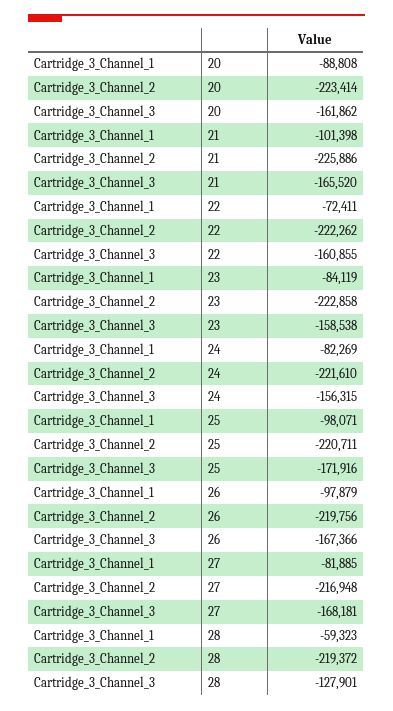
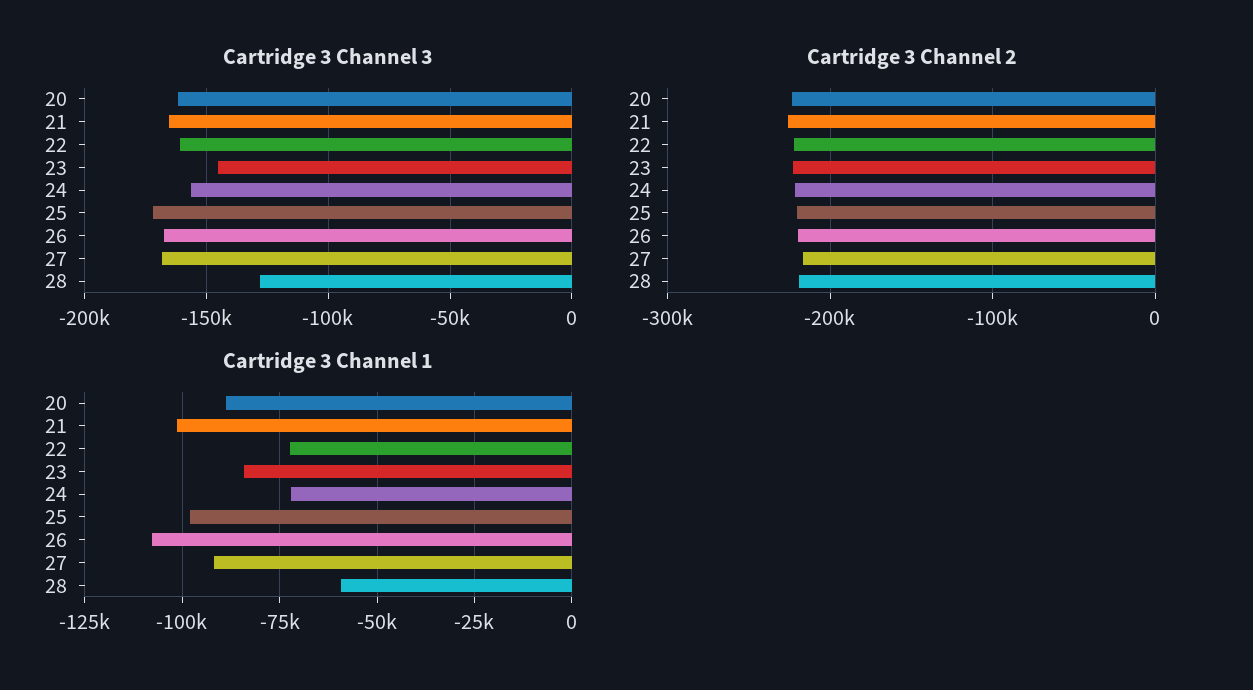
Cartridge_3_Channel_3, 23: -158538 -> -145000
Cartridge_3_Channel_1, 24: -82269 -> -72500
Cartridge_3_Channel_1, 26: -97879 -> -107500
Cartridge_3_Channel_1, 27: -81885 -> -92500

